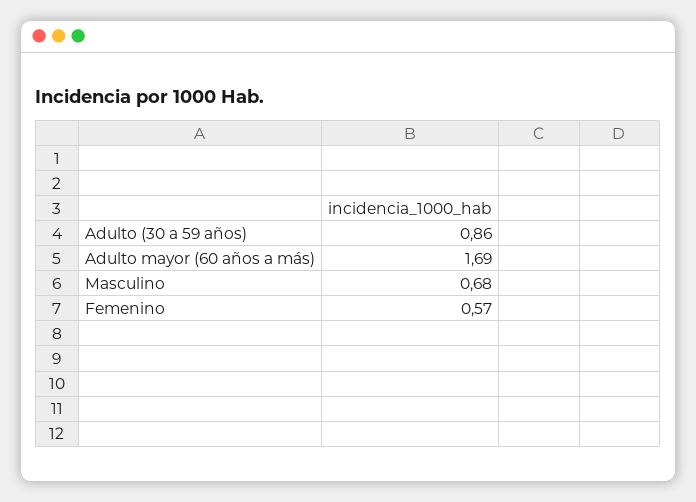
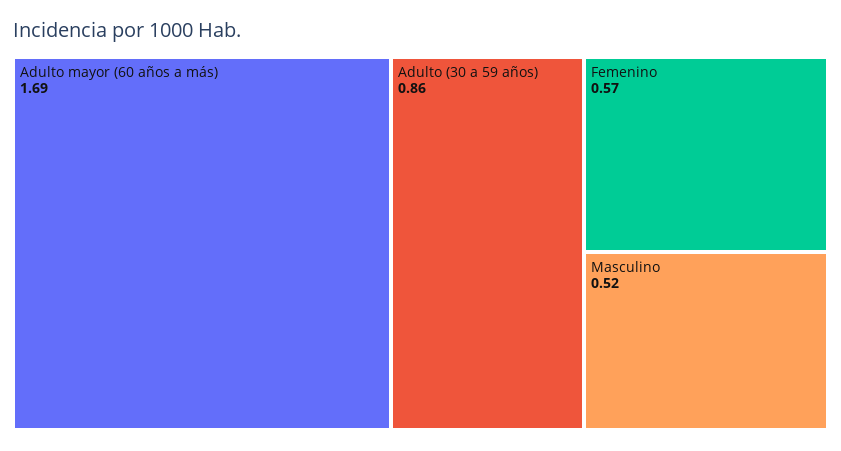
Masculino: 0.68 -> 0.52

